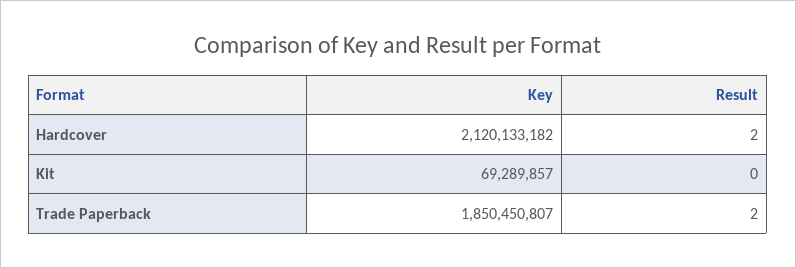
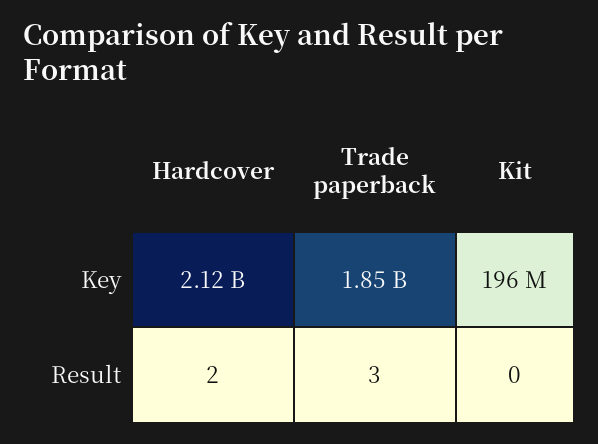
Key, Kit: 69289857 -> 196000000
Result, Trade Paperback: 2 -> 3

